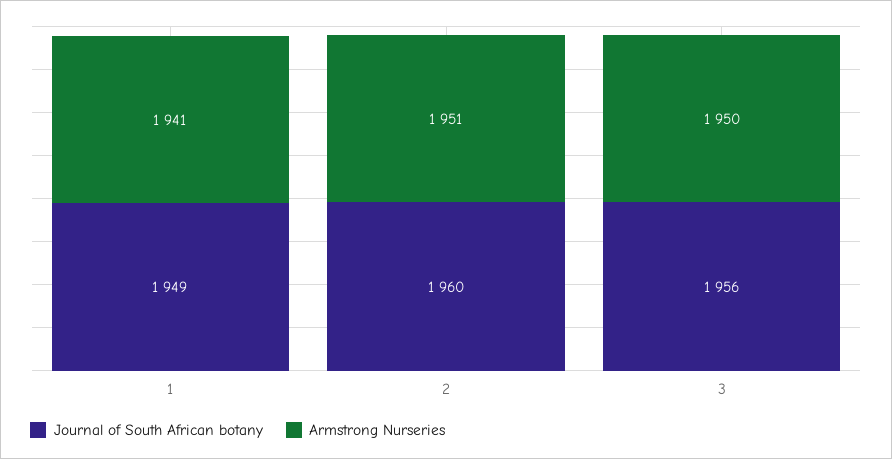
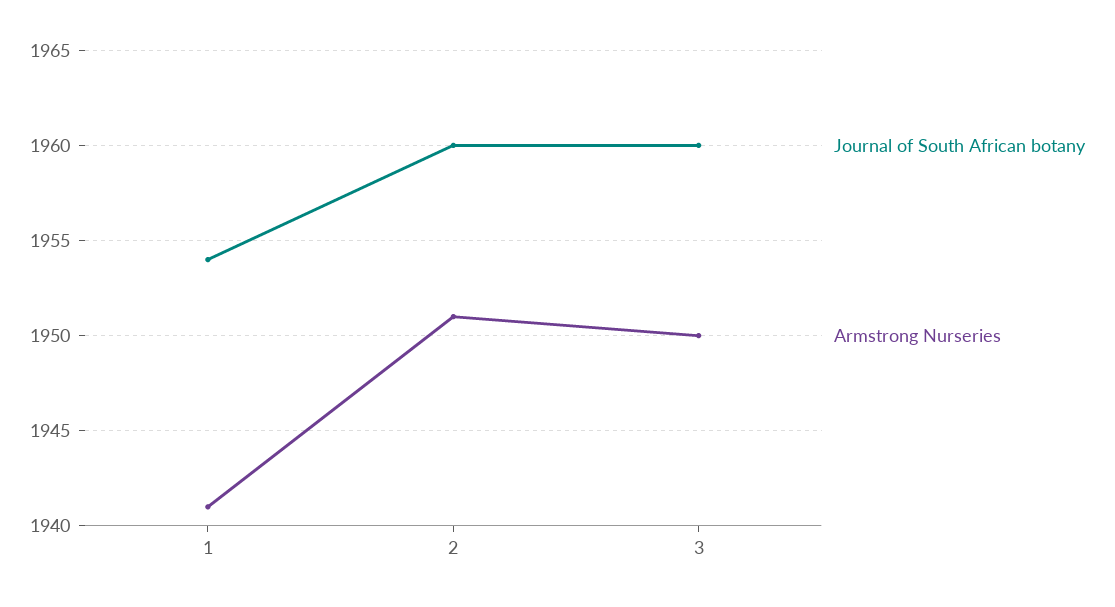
Journal of South African botany, 1: 1949 -> 1954
Journal of South African botany, 3: 1956 -> 1960

